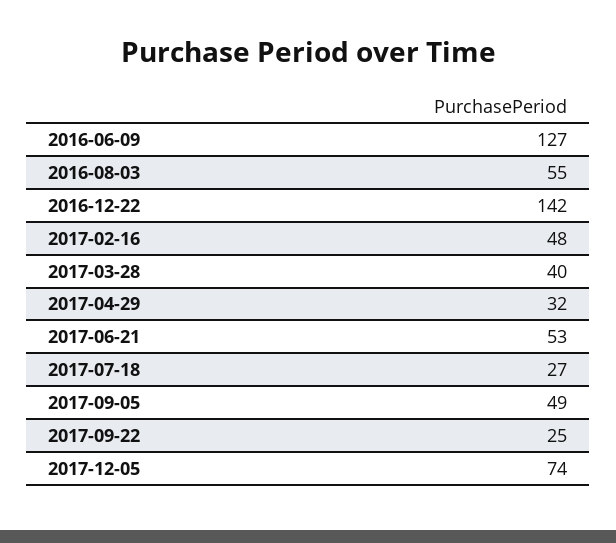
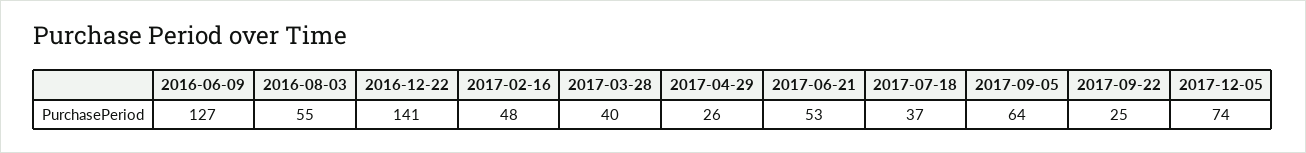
2016-12-22: 142 -> 141
2017-04-29: 32 -> 26
2017-07-18: 27 -> 37
2017-09-05: 49 -> 64

